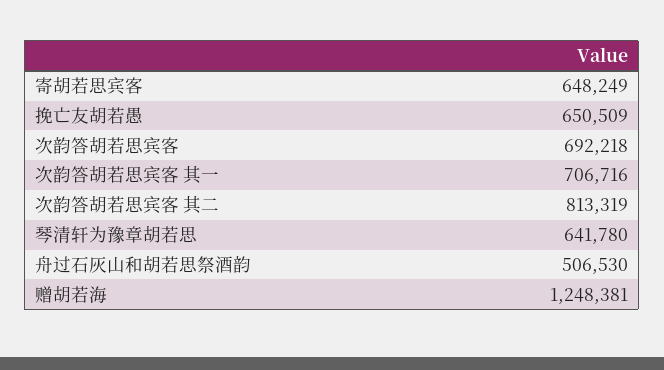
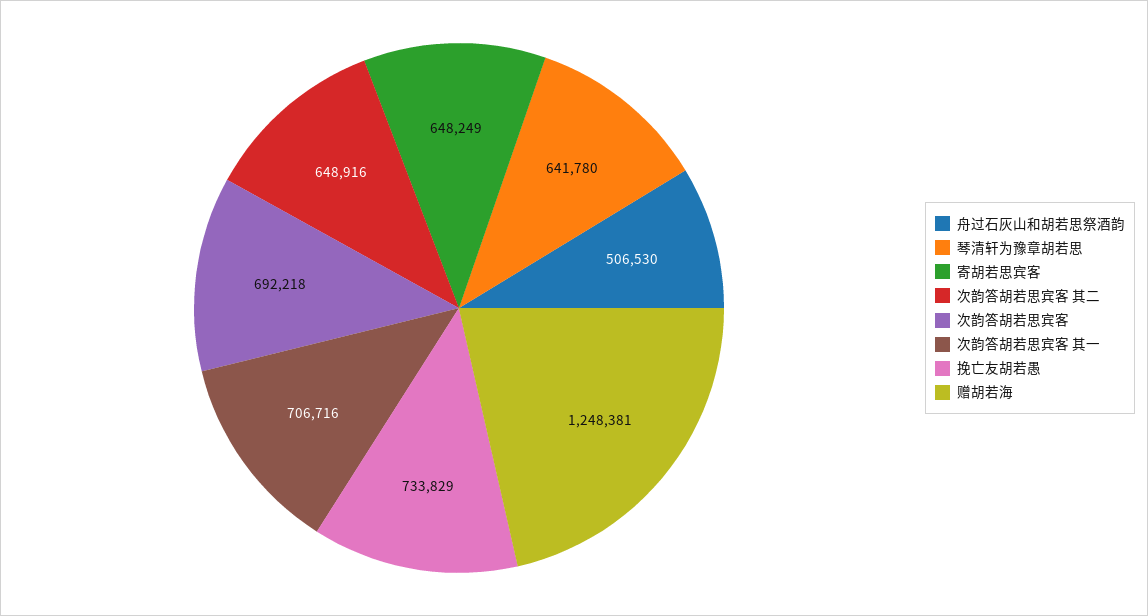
挽亡友胡若愚: 650509 -> 733829
次韵答胡若思宾客 其二: 813319 -> 648916

